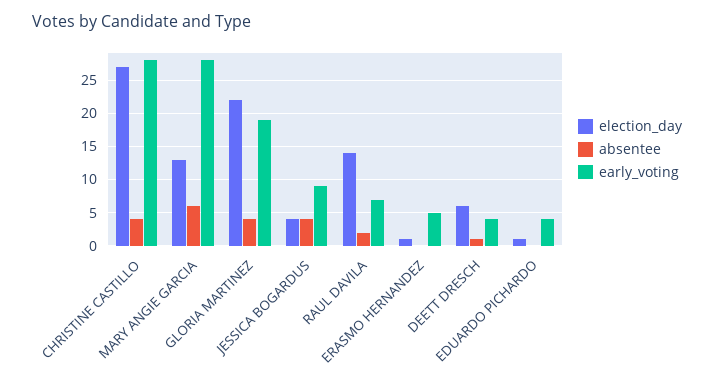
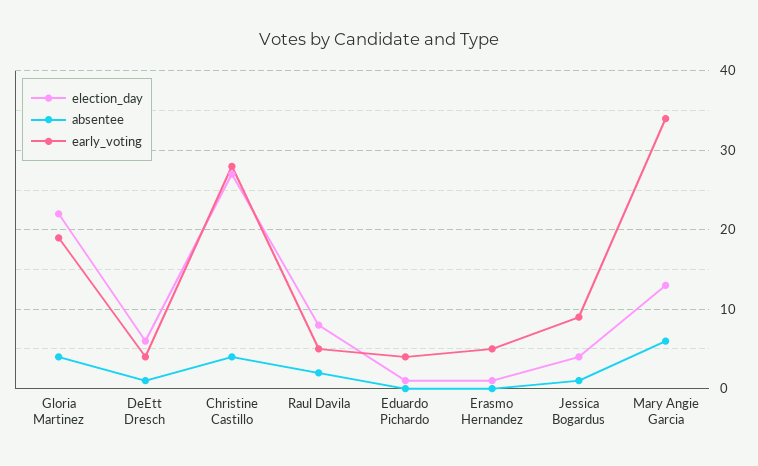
early_voting, MARY ANGIE GARCIA: 28 -> 34
absentee, JESSICA BOGARDUS: 4 -> 1
election_day, RAUL DAVILA: 14 -> 8
early_voting, RAUL DAVILA: 7 -> 5

